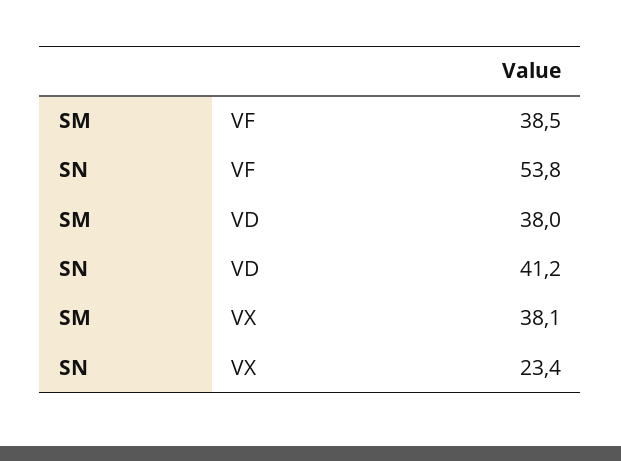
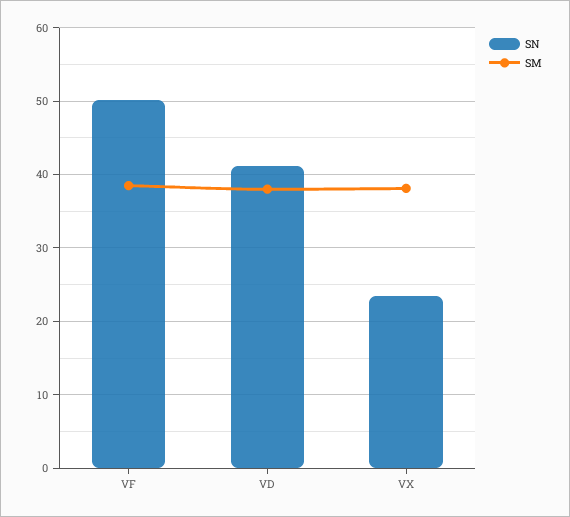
SN, VF: 53.8 -> 50

